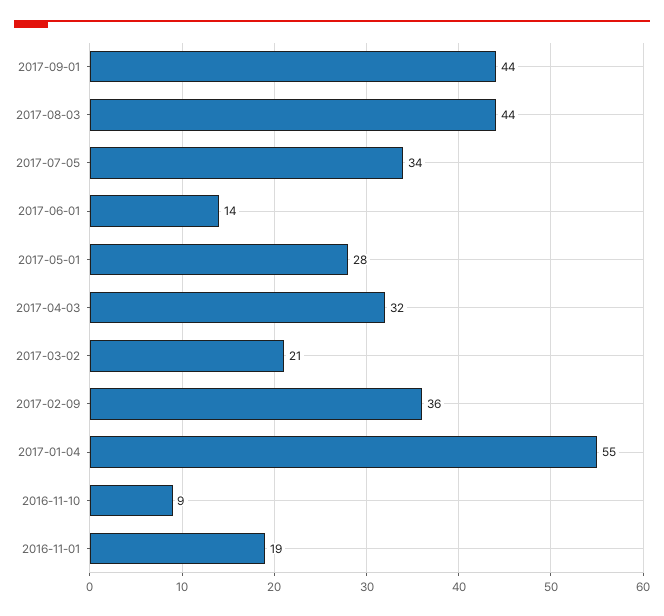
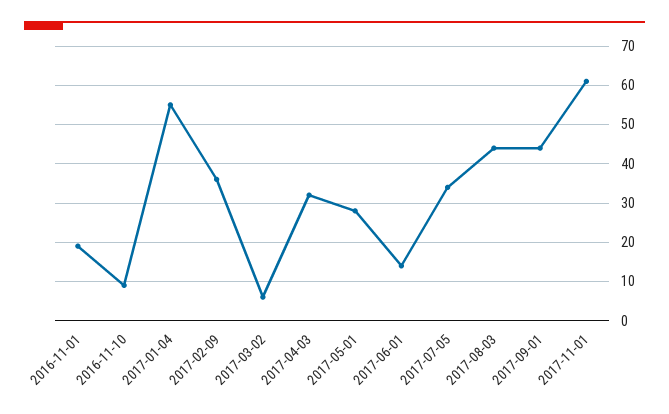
2017-03-02: 21 -> 5
2017-11-01: none -> 60

